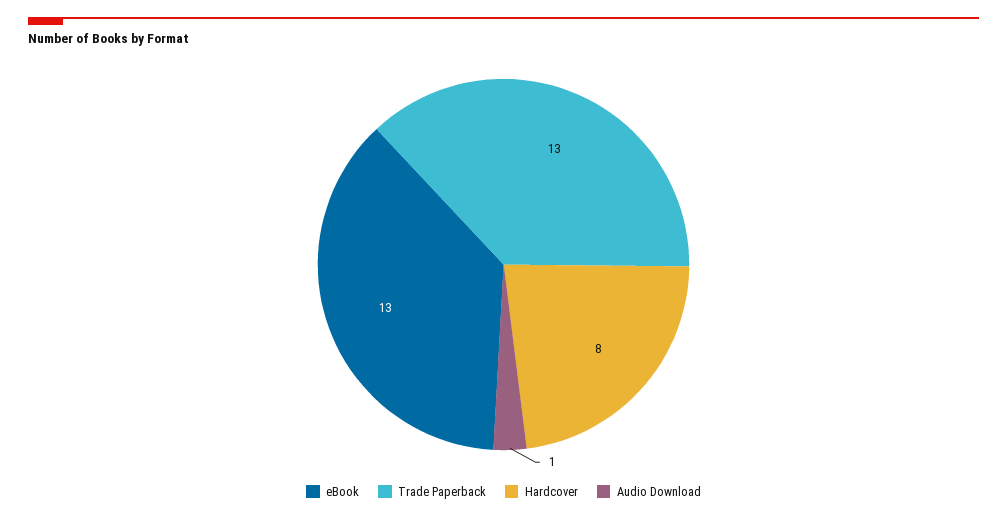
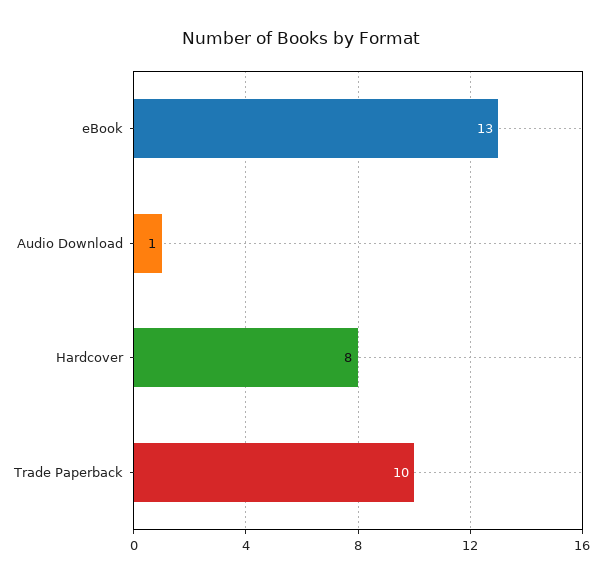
Trade Paperback: 13 -> 10

